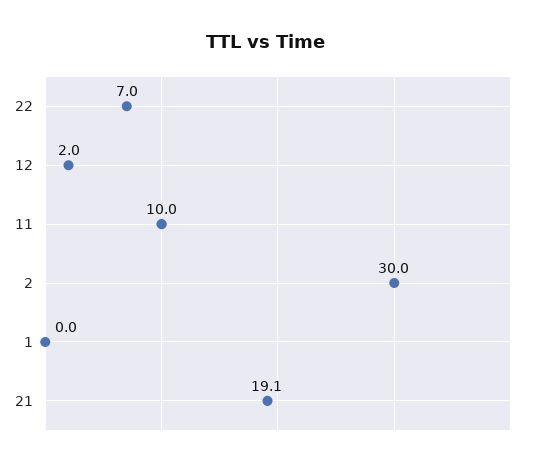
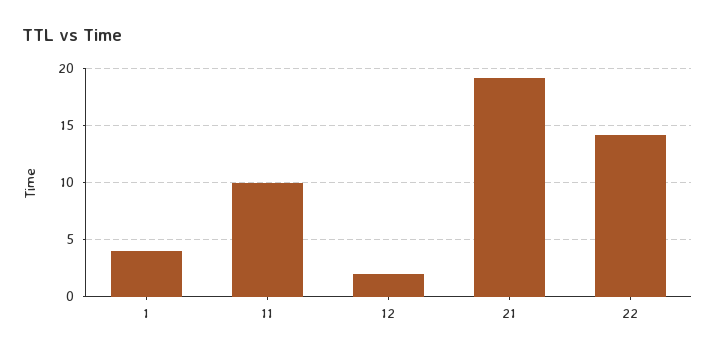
22: 7 -> 14
2: 30 -> none
1: 0 -> 4

